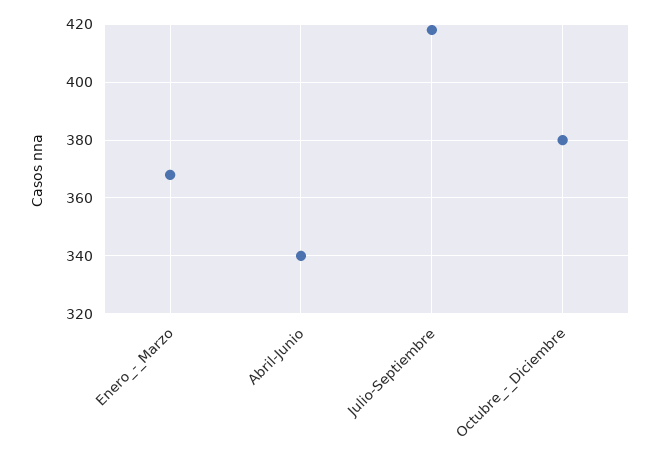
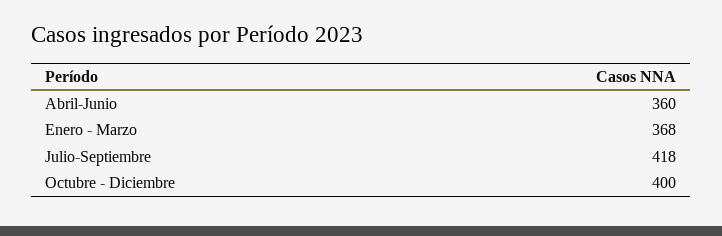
Abril-Junio: 340 -> 360
Octubre_-_Diciembre: 380 -> 400

